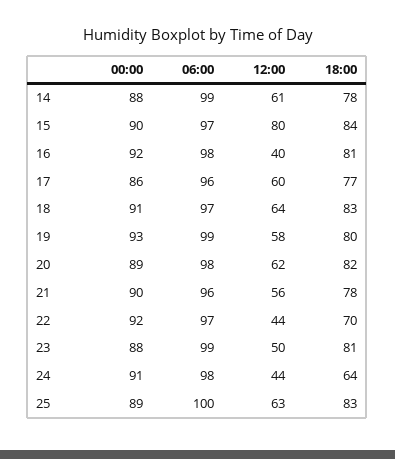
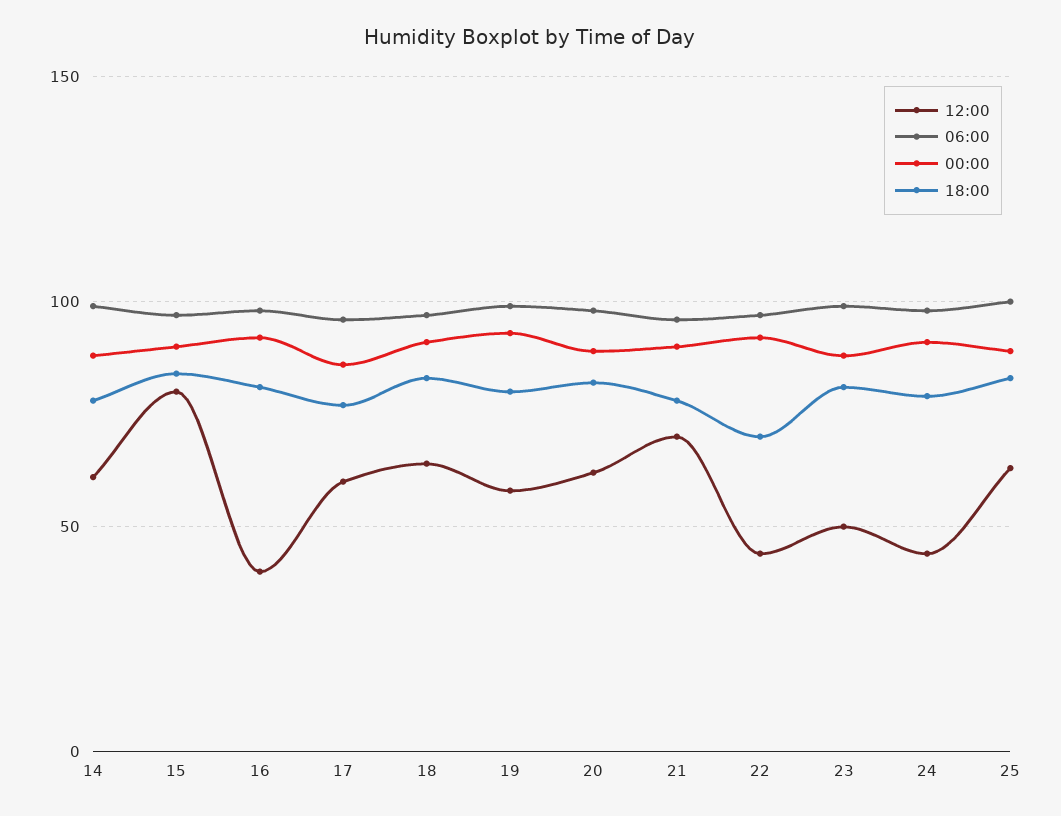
12:00, 21: 56 -> 70
18:00, 24: 64 -> 80

